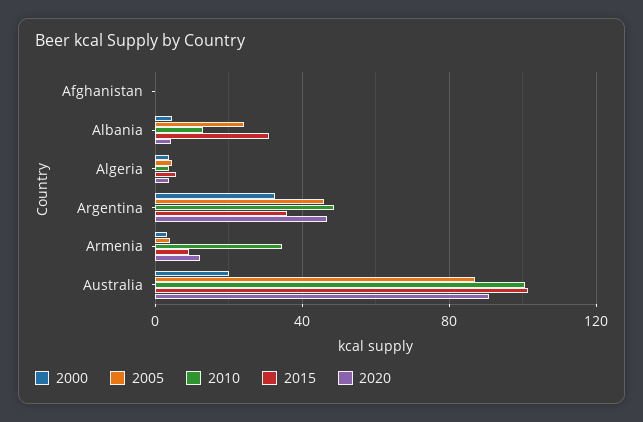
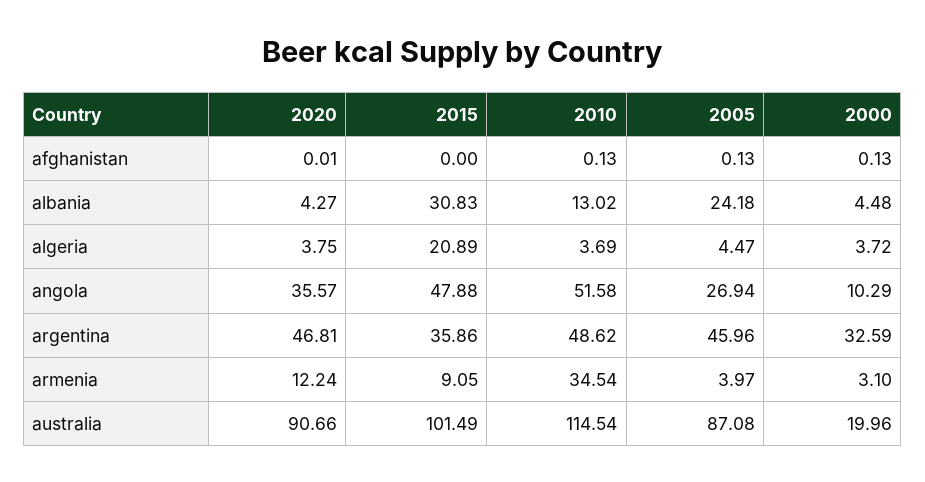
2015, Algeria: 5 -> 20.89
2010, Australia: 100 -> 114.54
2020, angola: none -> 35.57
2015, angola: none -> 47.88
2010, angola: none -> 51.58
2005, angola: none -> 26.94
2000, angola: none -> 10.29

